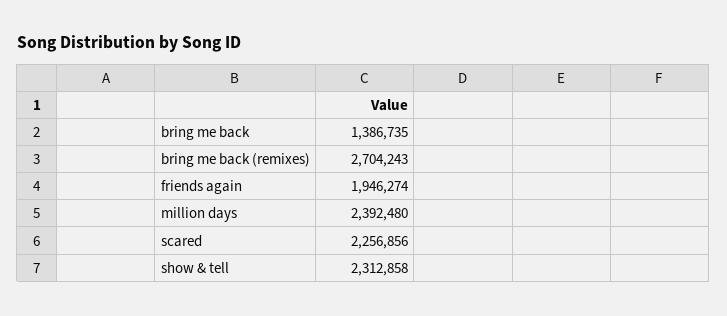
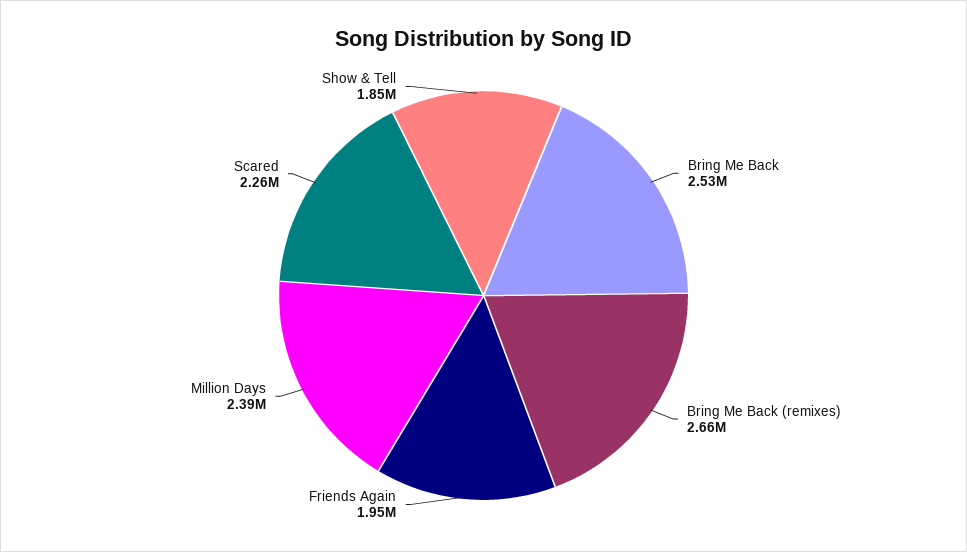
bring me back: 1386735 -> 2530000
bring me back (remixes): 2704243 -> 2660000
show & tell: 2312858 -> 1850000

